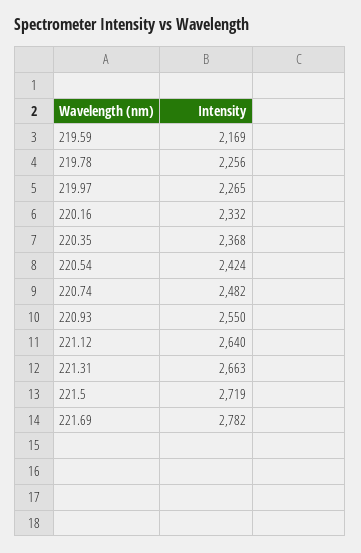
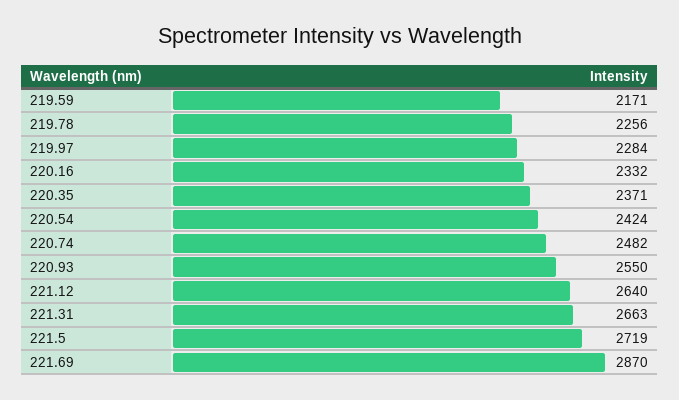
219.59: 2169 -> 2171
219.97: 2265 -> 2284
220.35: 2368 -> 2371
221.69: 2782 -> 2870

